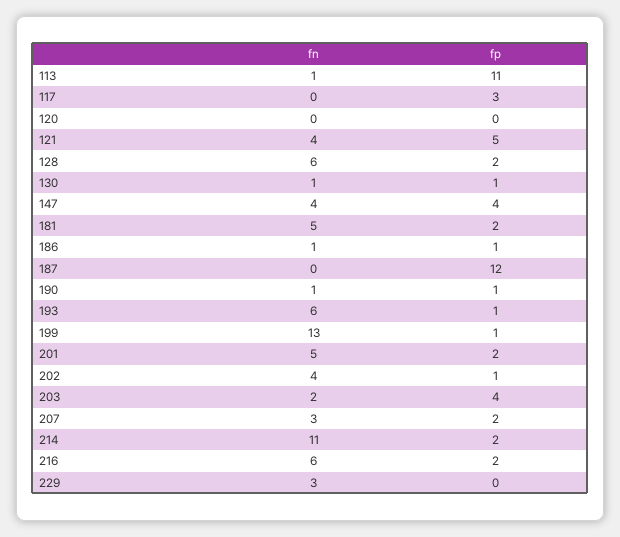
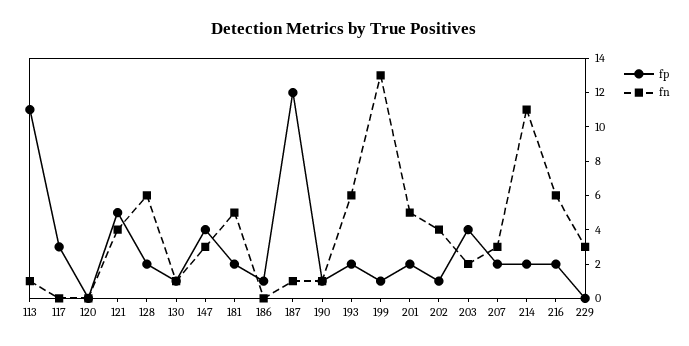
fn, 147: 4 -> 3
fn, 186: 1 -> 0
fn, 187: 0 -> 1
fp, 193: 1 -> 2

